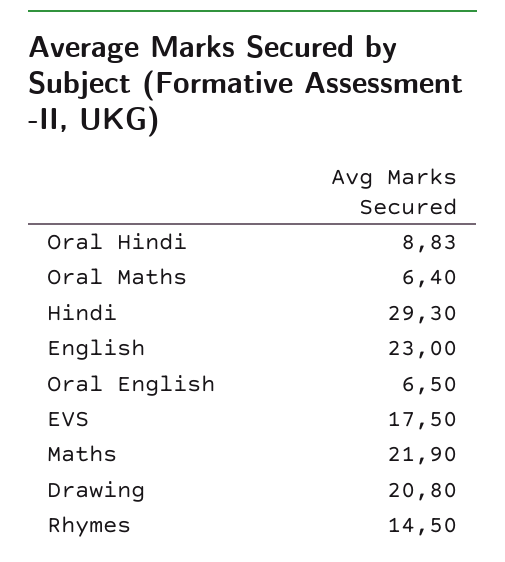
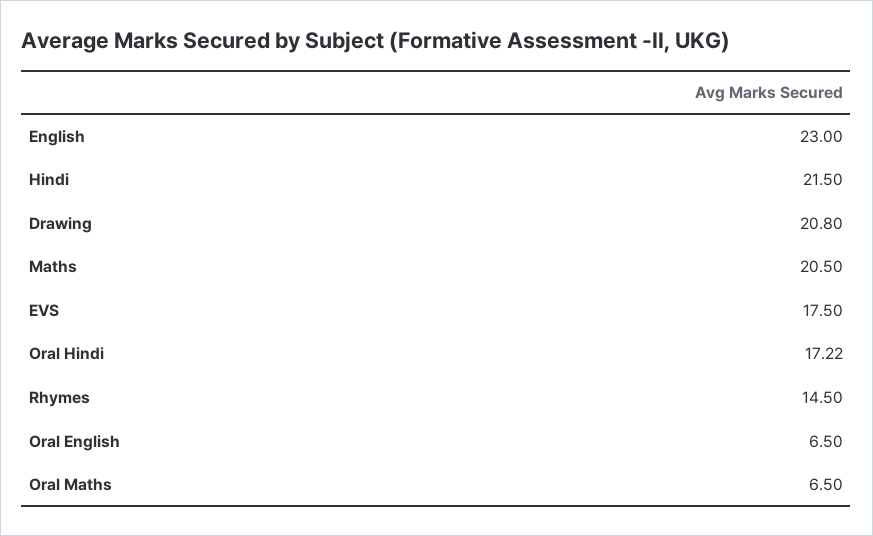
Oral Hindi: 8.83 -> 17.22
Oral Maths: 6.4 -> 6.5
Hindi: 29.3 -> 21.5
Maths: 21.9 -> 20.5

